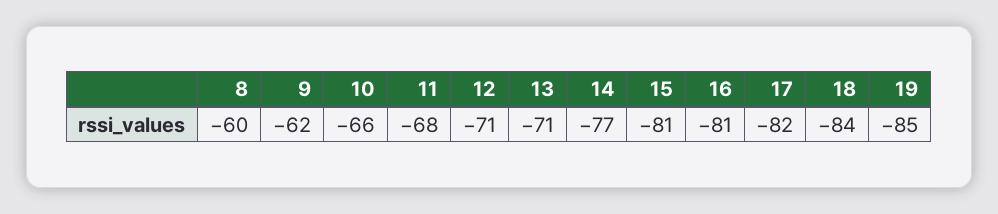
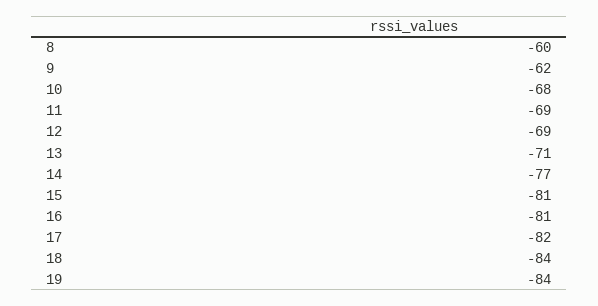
10: -66 -> -68
11: -68 -> -69
12: -71 -> -69
19: -85 -> -84

